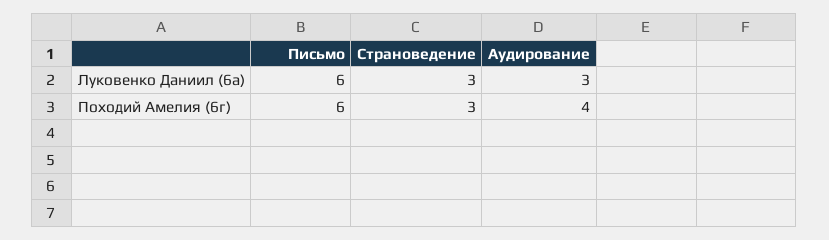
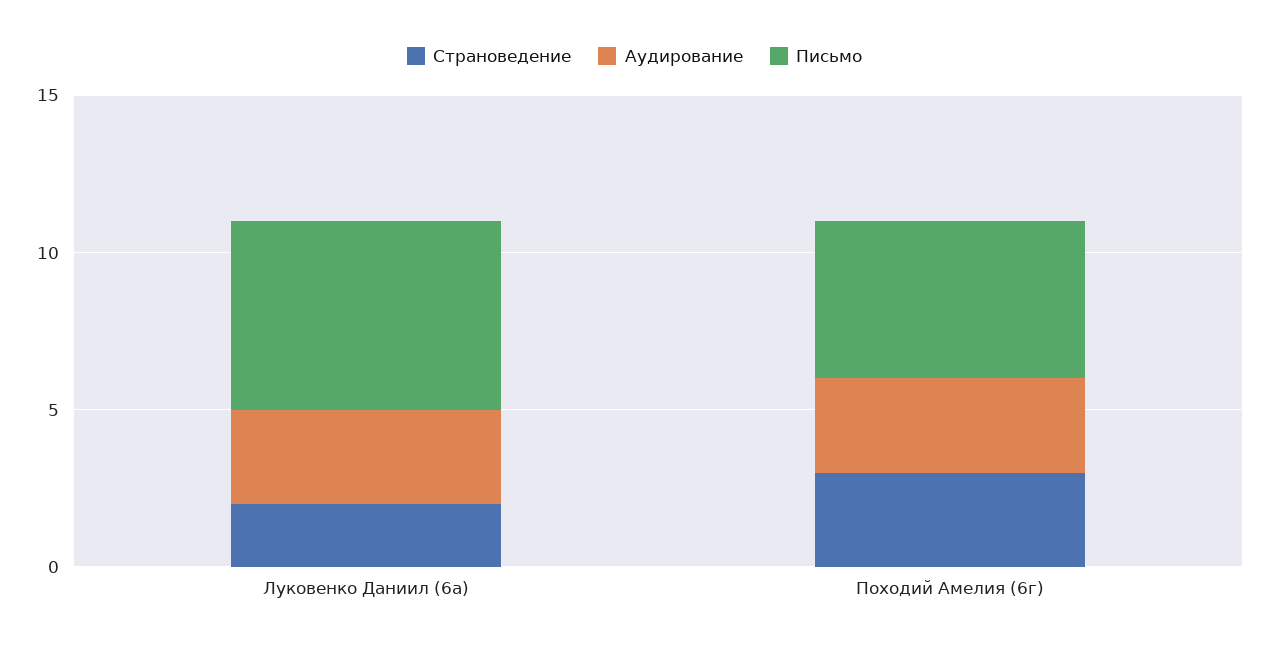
Страноведение, Луковенко Даниил (6а): 3 -> 2
Письмо, Походий Амелия (6г): 6 -> 5
Аудирование, Походий Амелия (6г): 4 -> 3

